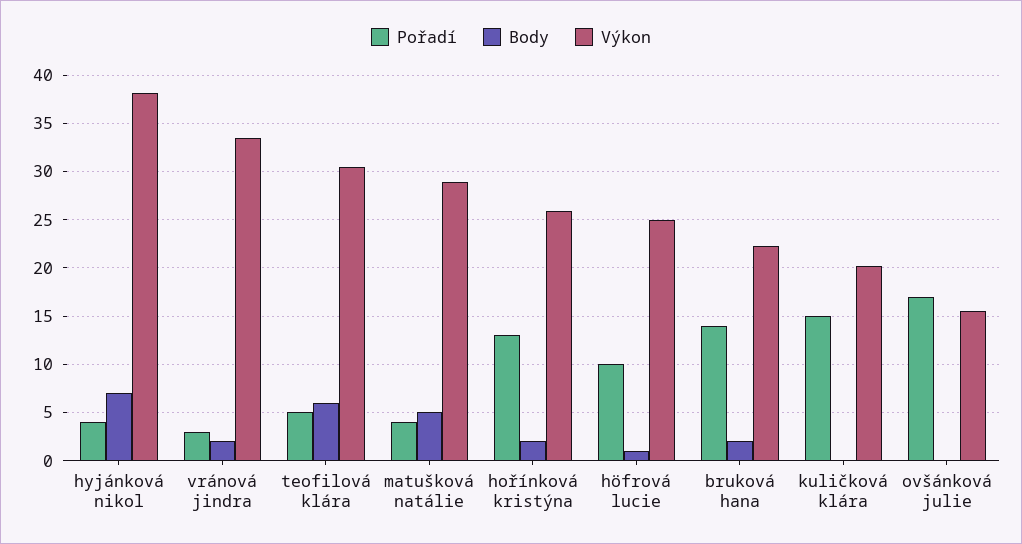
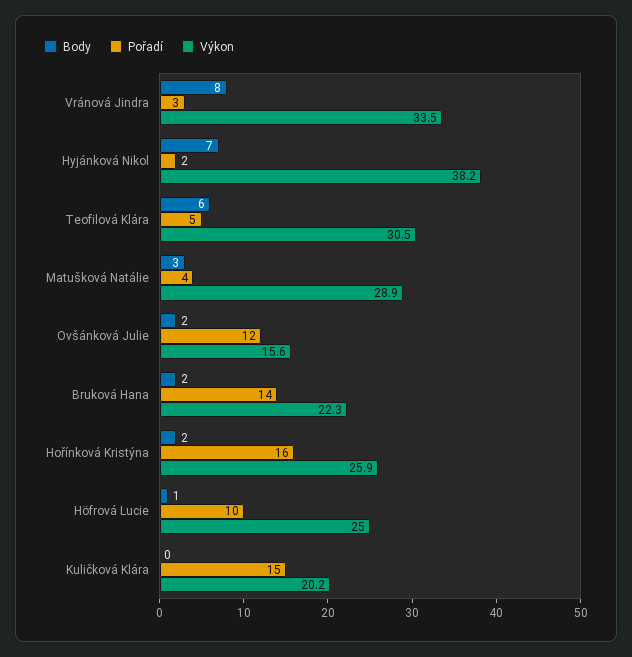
Pořadí, hyjánková nikol: 4 -> 2
Body, vránová jindra: 2 -> 8
Body, matušková natálie: 5 -> 3
Pořadí, hořínková kristýna: 13 -> 16
Pořadí, ovšánková julie: 17 -> 12
Body, ovšánková julie: 0 -> 2

